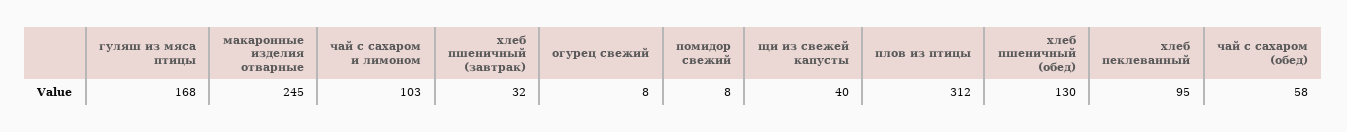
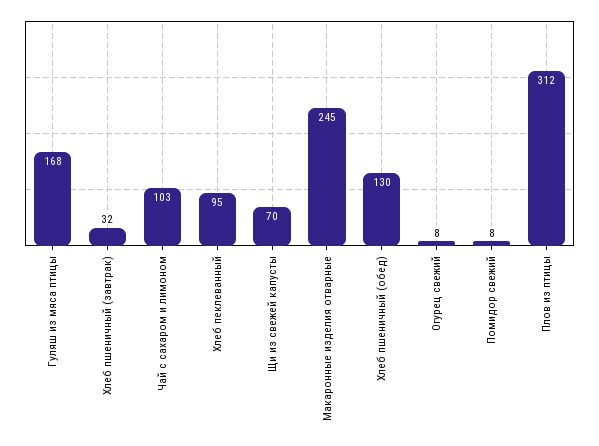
щи из свежей капусты: 40 -> 70
чай с сахаром (обед): 58 -> none

